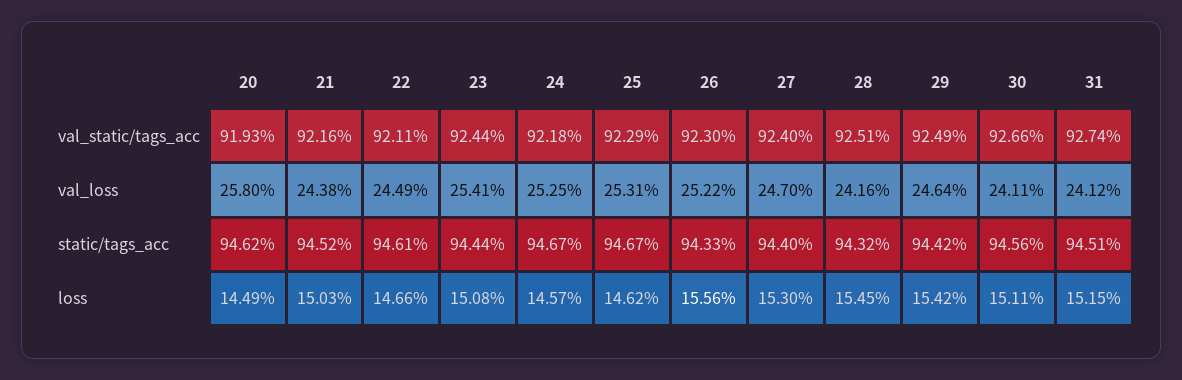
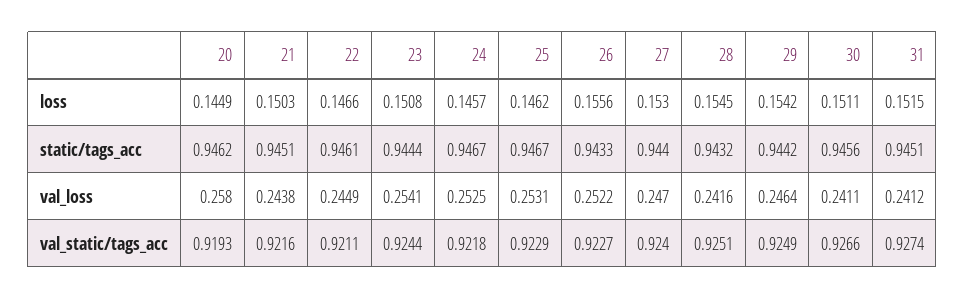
26, val_static/tags_acc: 0.923 -> 0.9227
21, static/tags_acc: 0.9452 -> 0.9451

